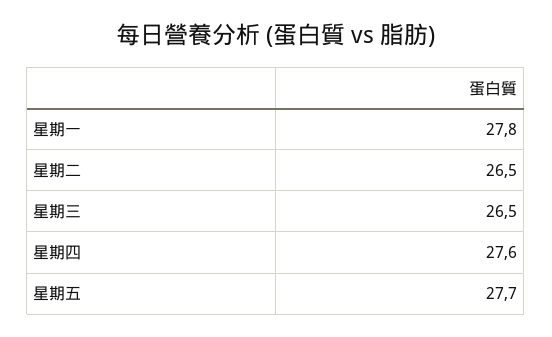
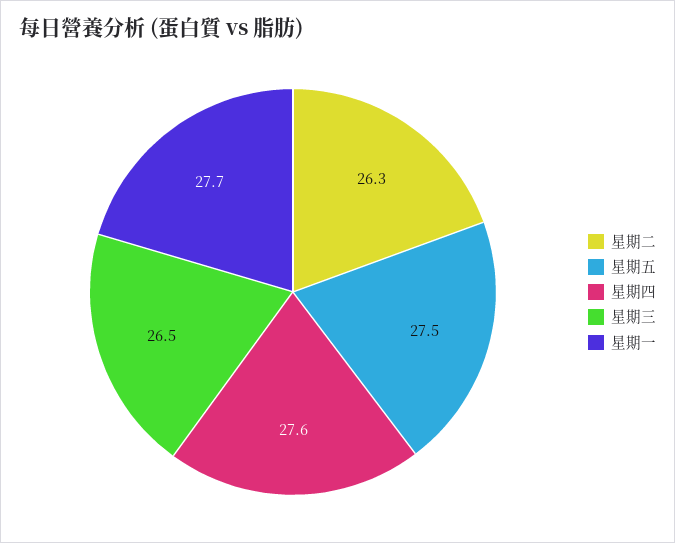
星期一: 27.8 -> 27.7
星期二: 26.5 -> 26.3
星期五: 27.7 -> 27.5

